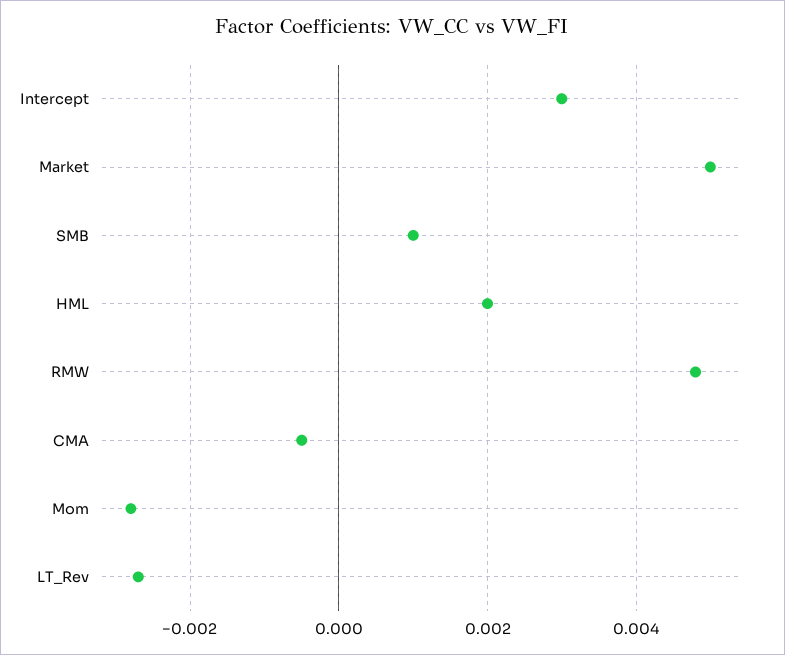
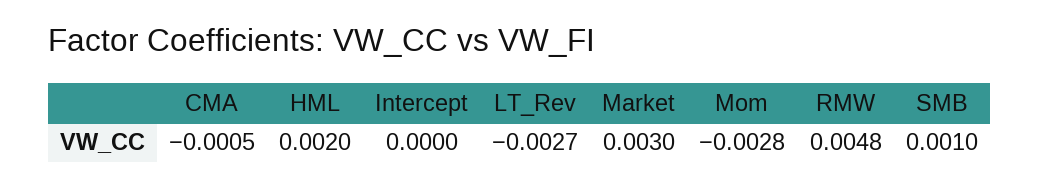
Intercept: 0.003 -> 0
Market: 0.005 -> 0.003

